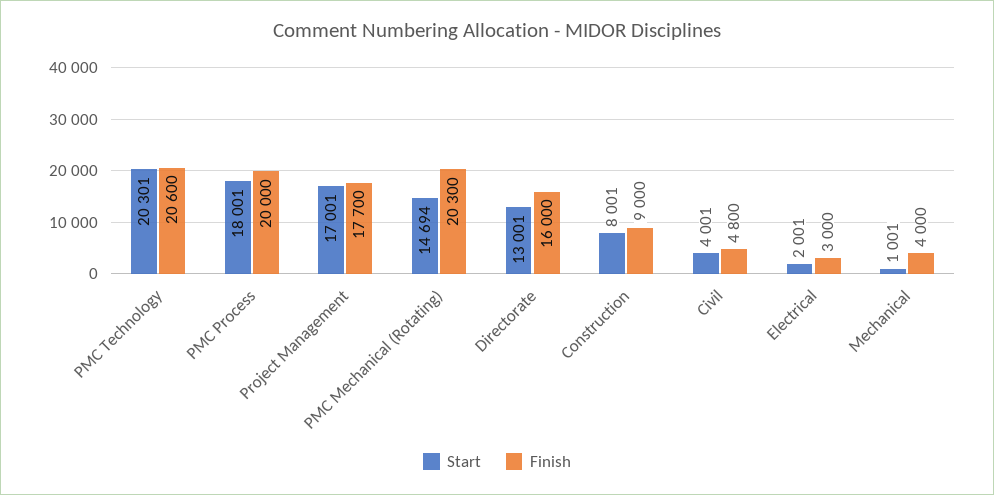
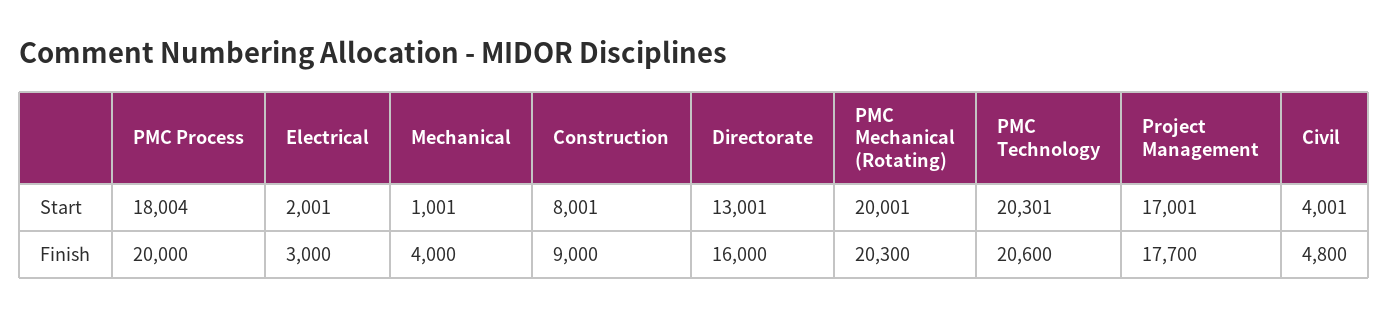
Start, PMC Process: 18001 -> 18004
Start, PMC Mechanical (Rotating): 14694 -> 20001

